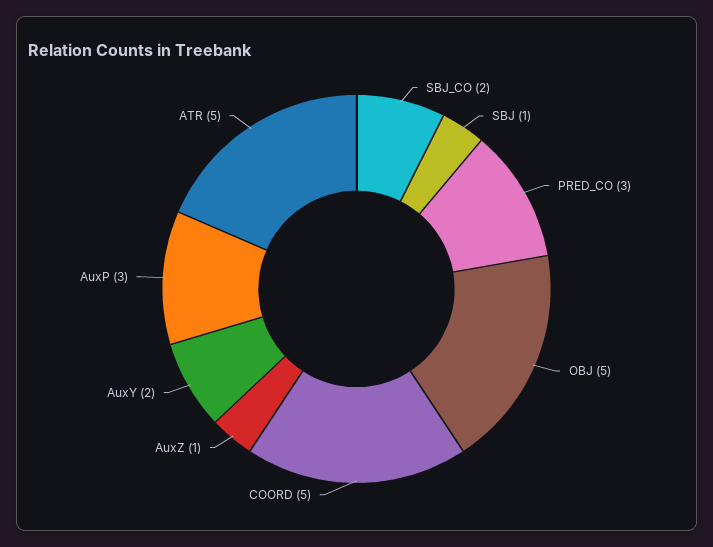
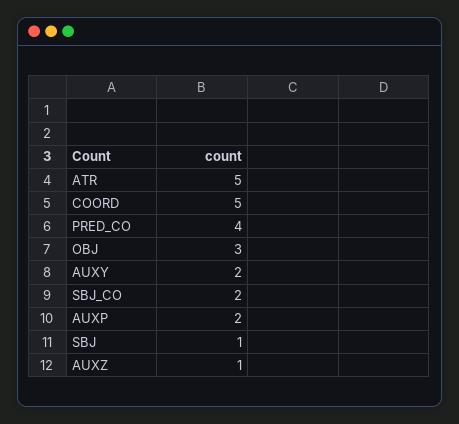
PRED_CO: 3 -> 4
OBJ: 5 -> 3
AuxP: 3 -> 2

